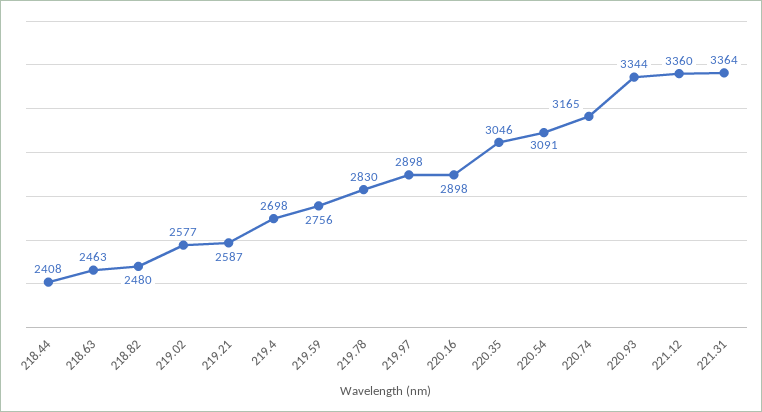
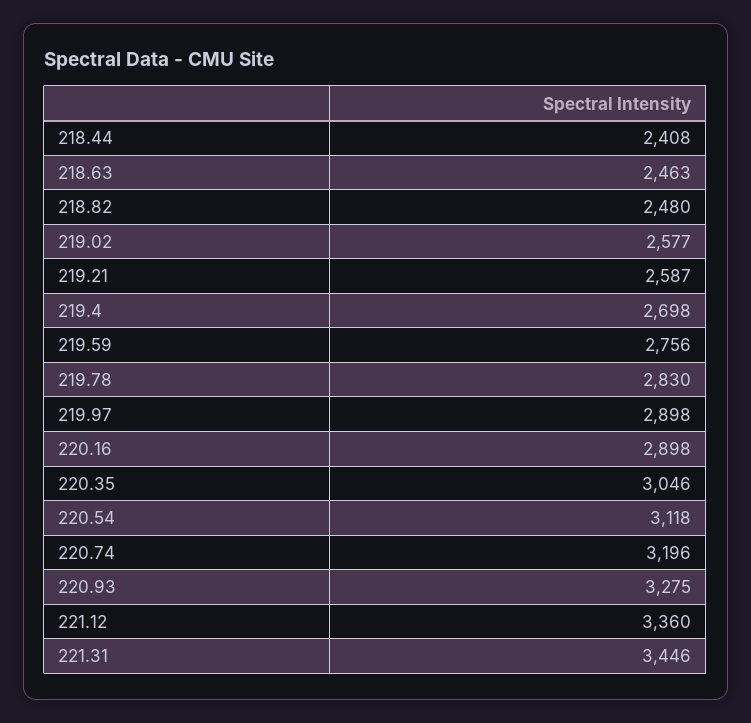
220.54: 3091 -> 3118
220.74: 3165 -> 3196
220.93: 3344 -> 3275
221.31: 3364 -> 3446

